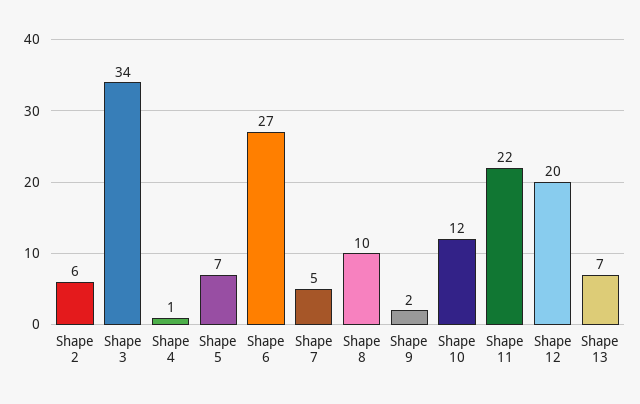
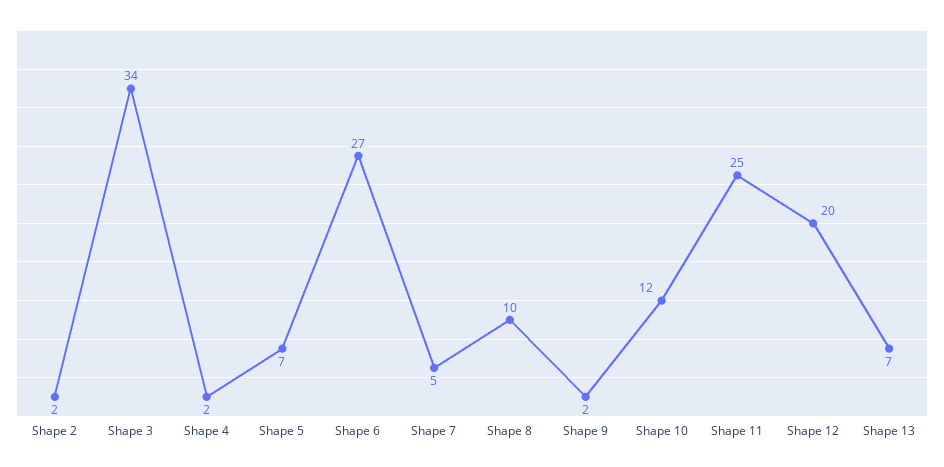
Shape 2: 6 -> 2
Shape 4: 1 -> 2
Shape 11: 22 -> 25

